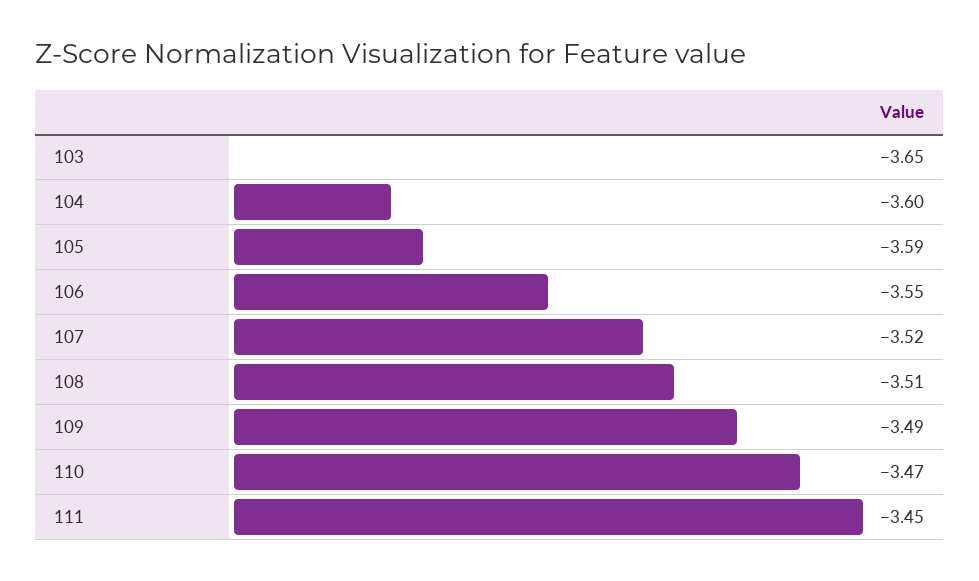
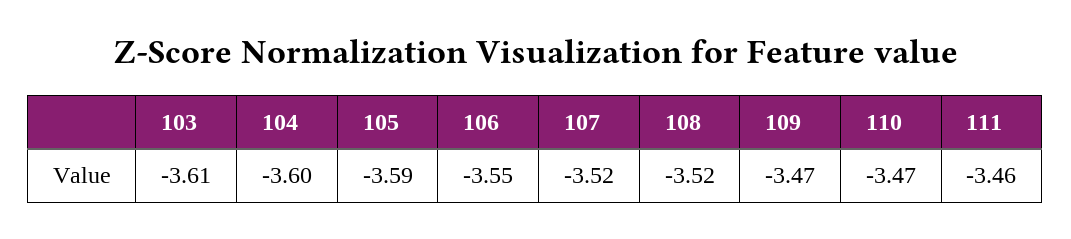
103: -3.65 -> -3.61
108: -3.51 -> -3.52
109: -3.49 -> -3.47
111: -3.45 -> -3.46

